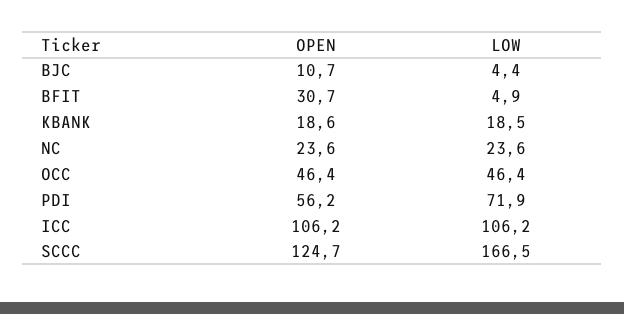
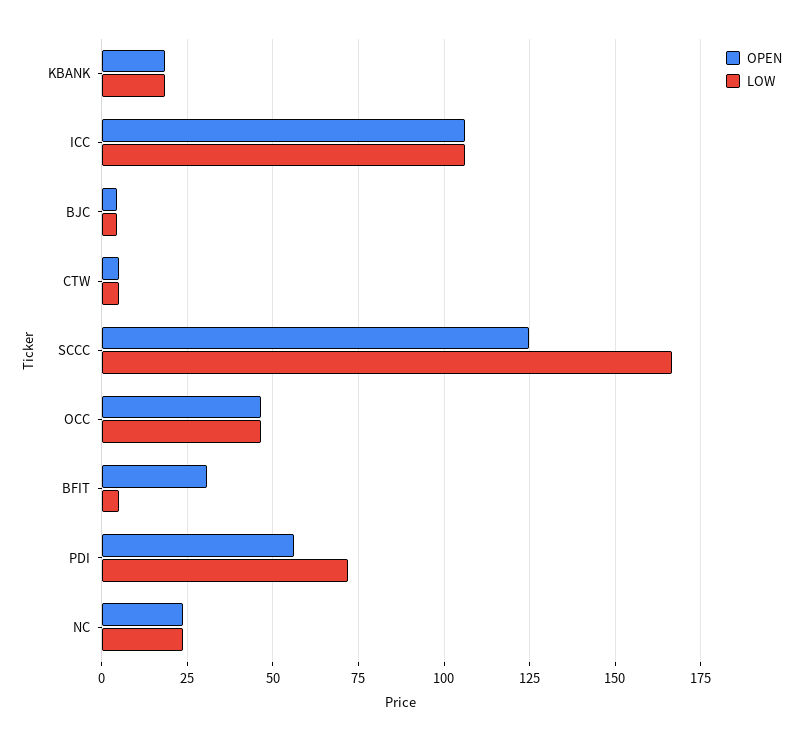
OPEN, BJC: 10.7 -> 5
OPEN, CTW: none -> 5
LOW, CTW: none -> 5

